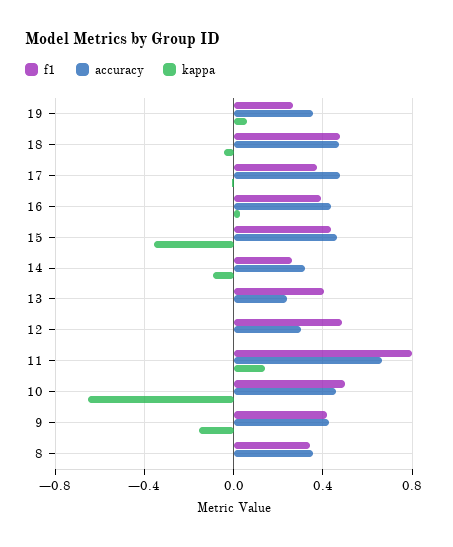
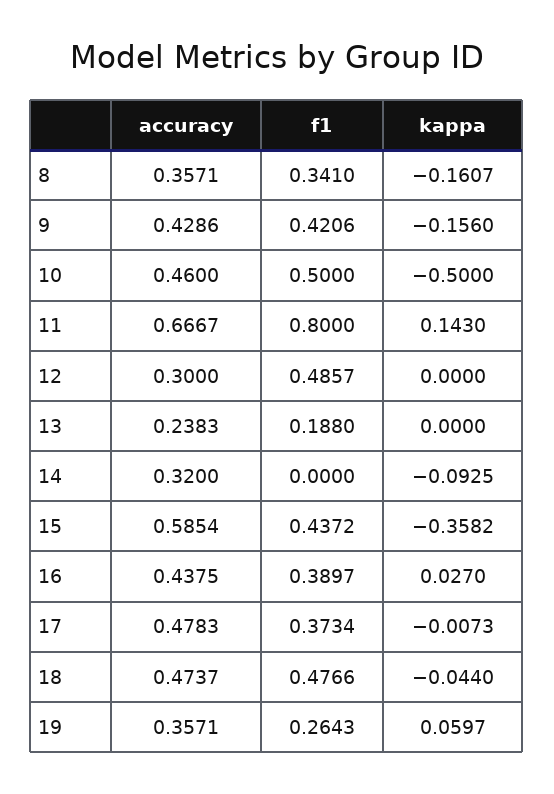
accuracy, 15: 0.45 -> 0.5854
f1, 14: 0.25 -> 0
f1, 13: 0.4 -> 0.188
kappa, 10: -0.65 -> -0.5
kappa, 8: 0 -> -0.1607

